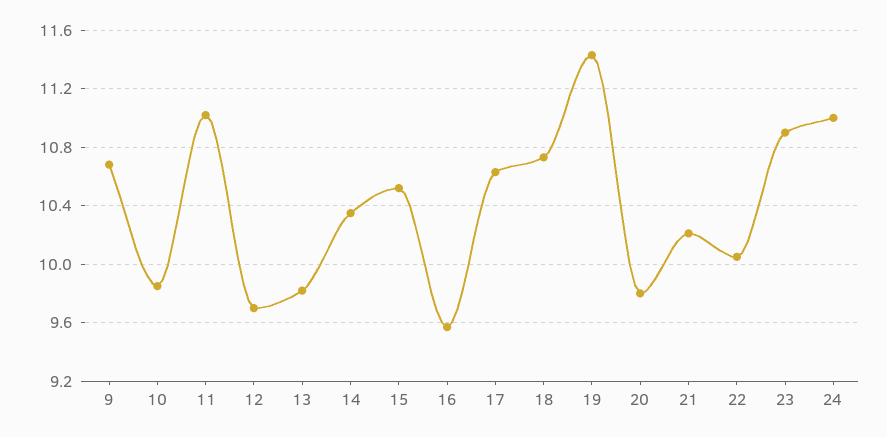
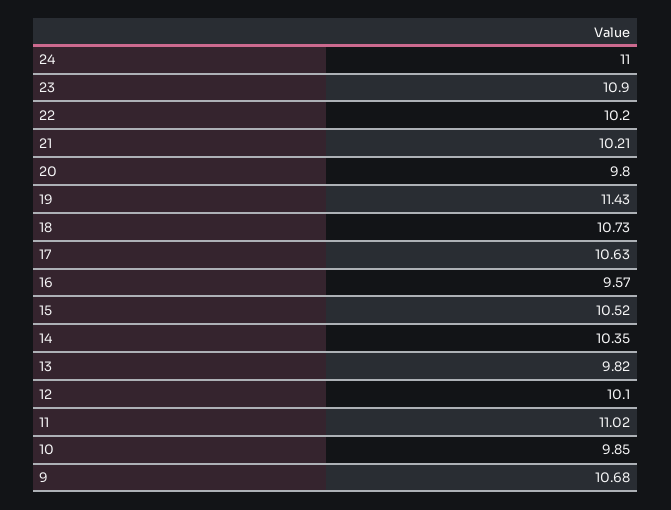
12: 9.7 -> 10.1
22: 10.05 -> 10.2

